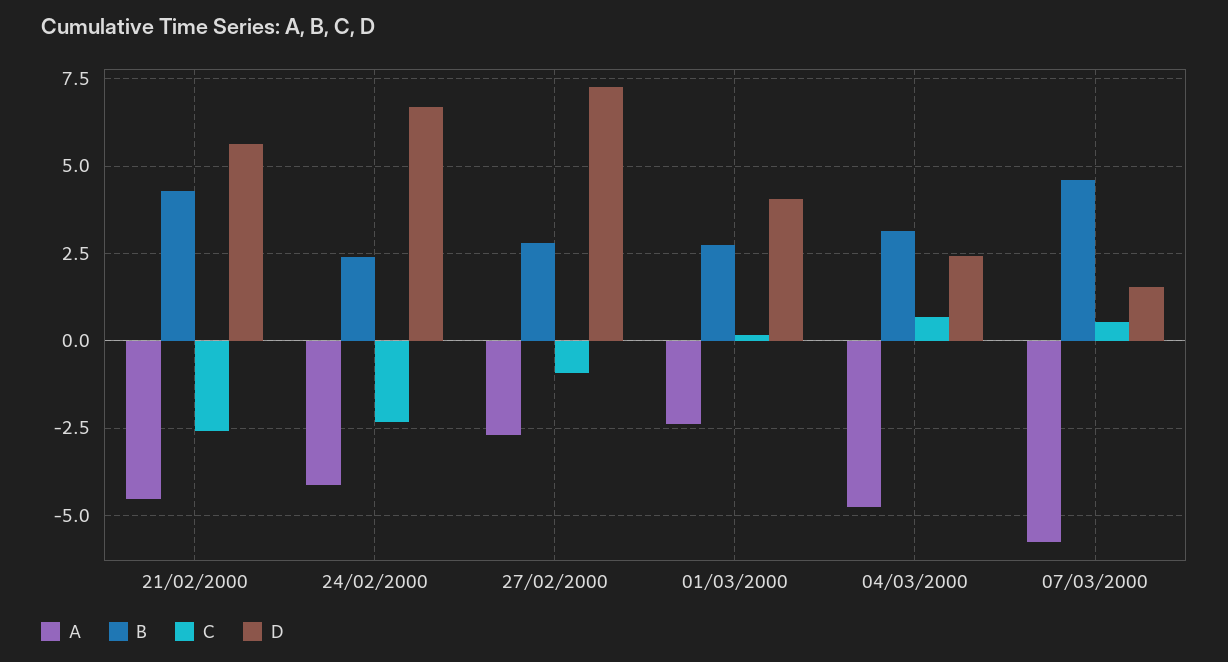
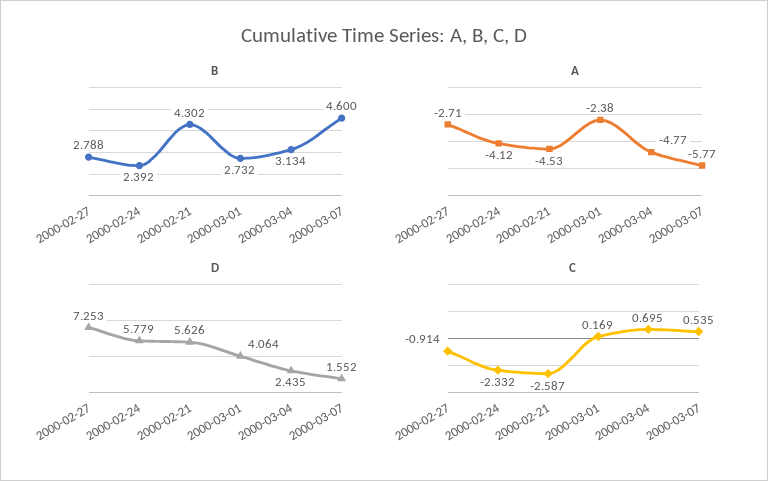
D, 24/02/2000: 6.75 -> 5.779

